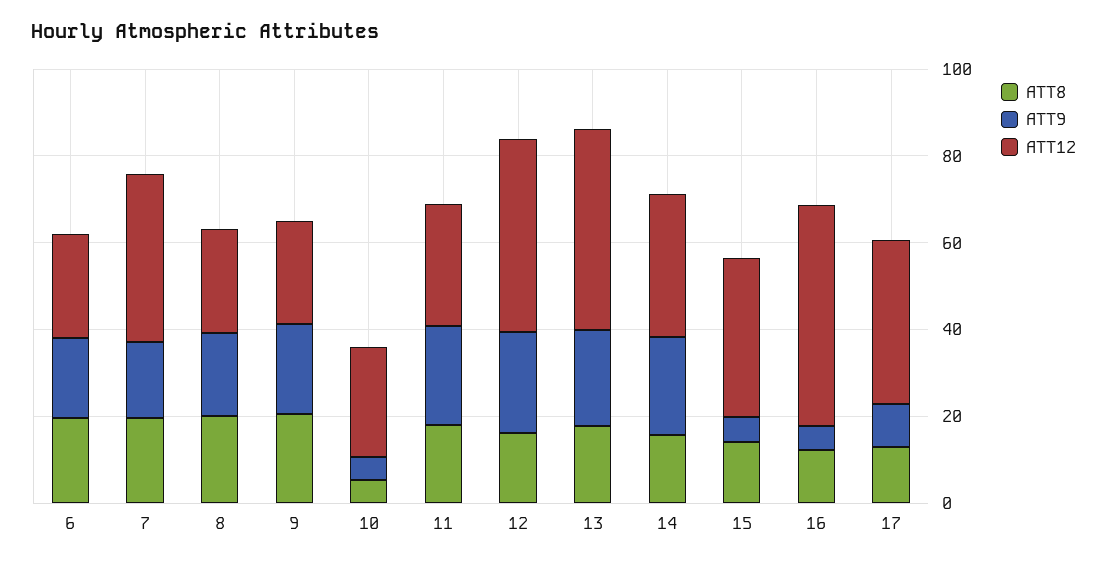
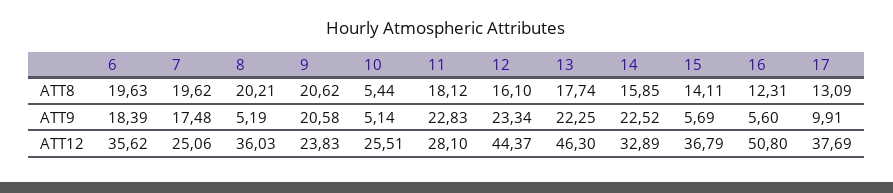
ATT12, 6: 25 -> 35.62
ATT12, 7: 40 -> 25.06
ATT9, 8: 20 -> 5.19
ATT12, 8: 25 -> 36.03

